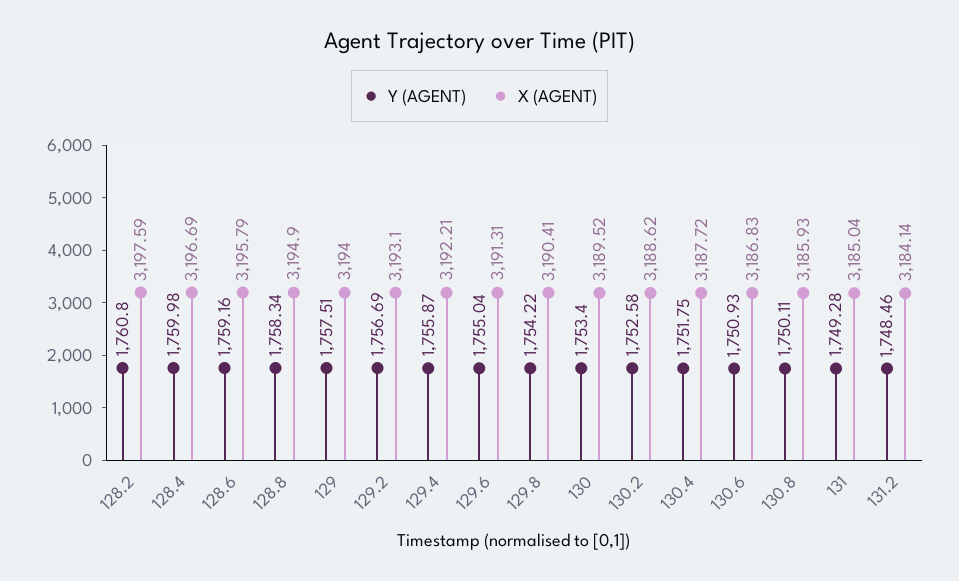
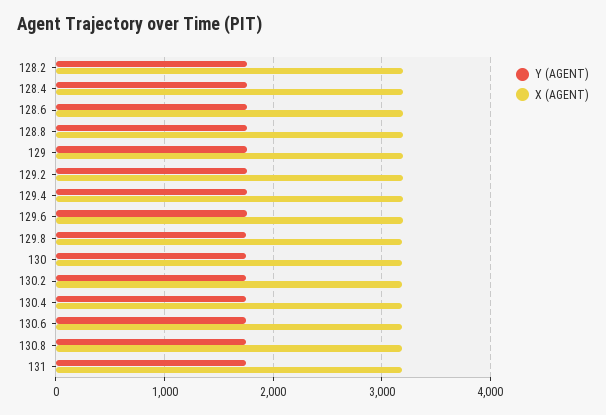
Y (AGENT), 131.2: 1748.46 -> none
X (AGENT), 131.2: 3184.14 -> none

